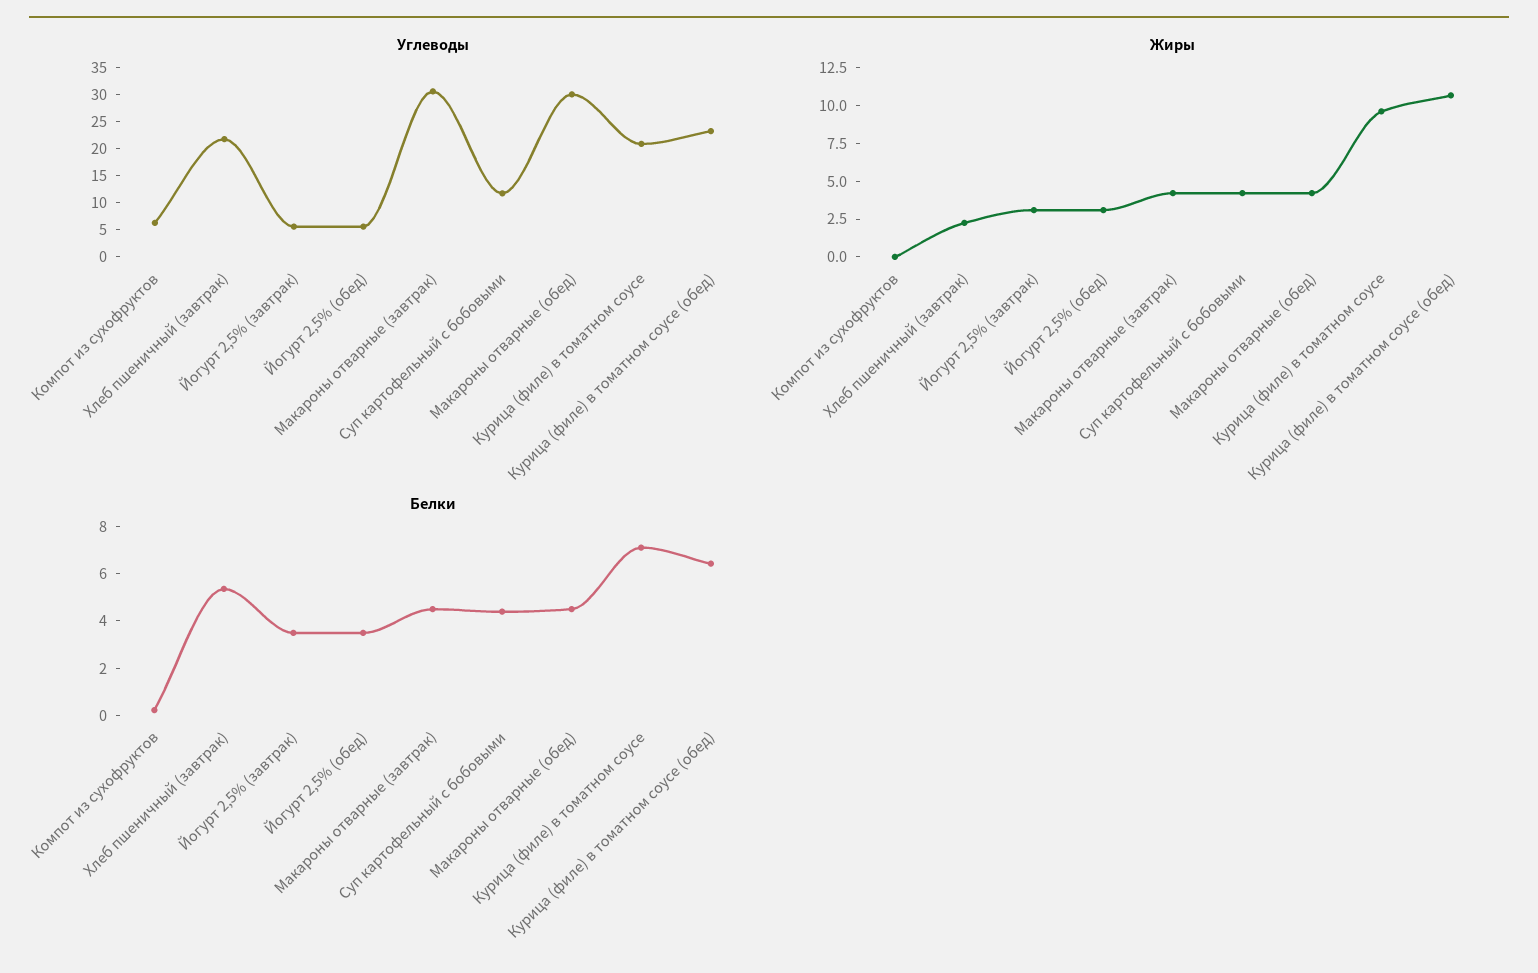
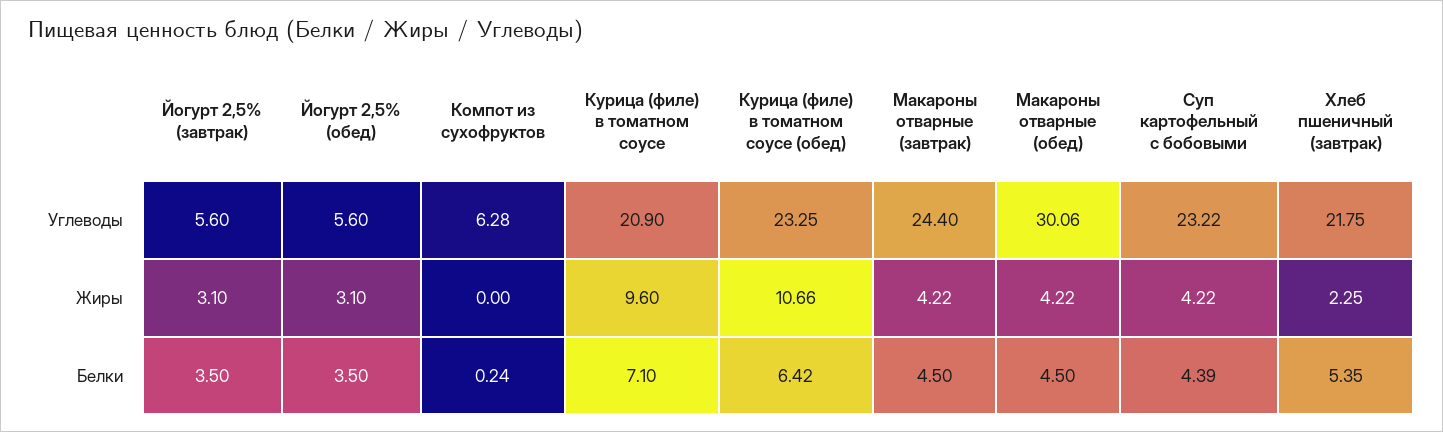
Углеводы, Макароны отварные (завтрак): 30 -> 24.4
Углеводы, Суп картофельный с бобовыми: 12.5 -> 23.22

